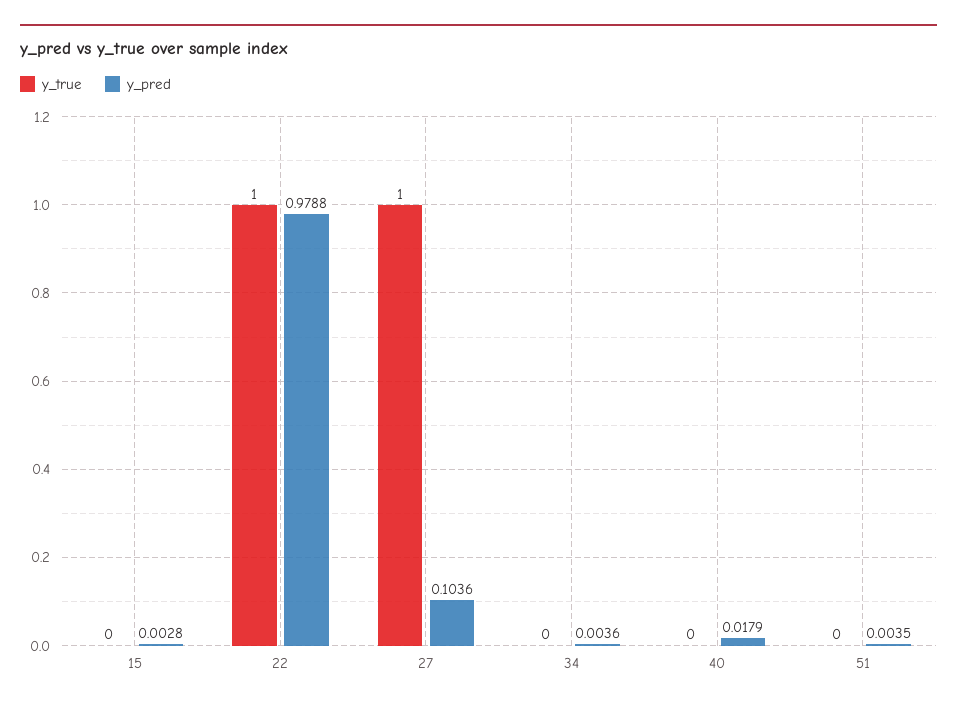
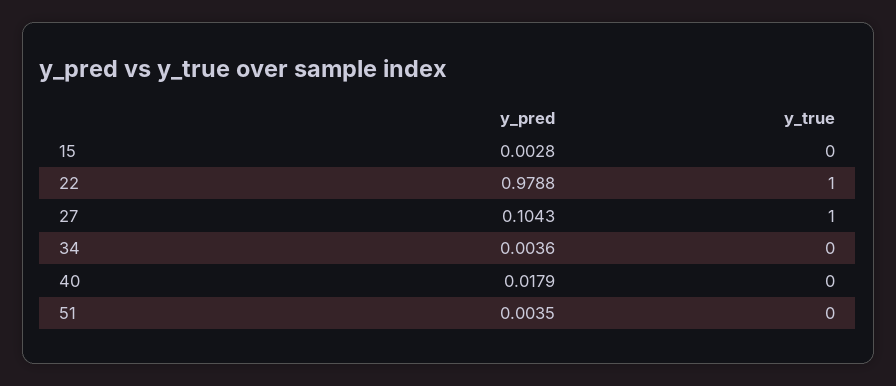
y_pred, 27: 0.1036 -> 0.1043

